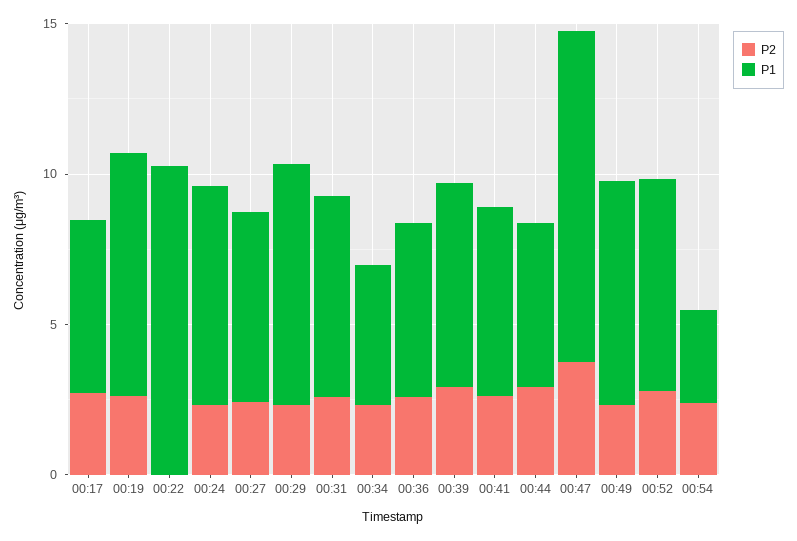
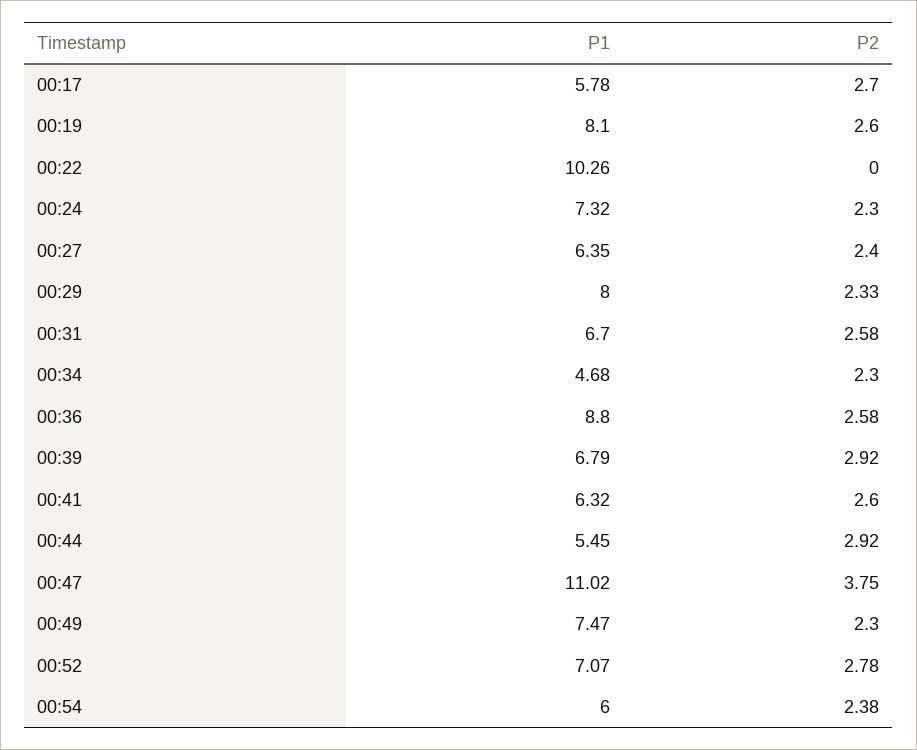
P1, 00:36: 6 -> 8.8
P1, 00:54: 3 -> 6

